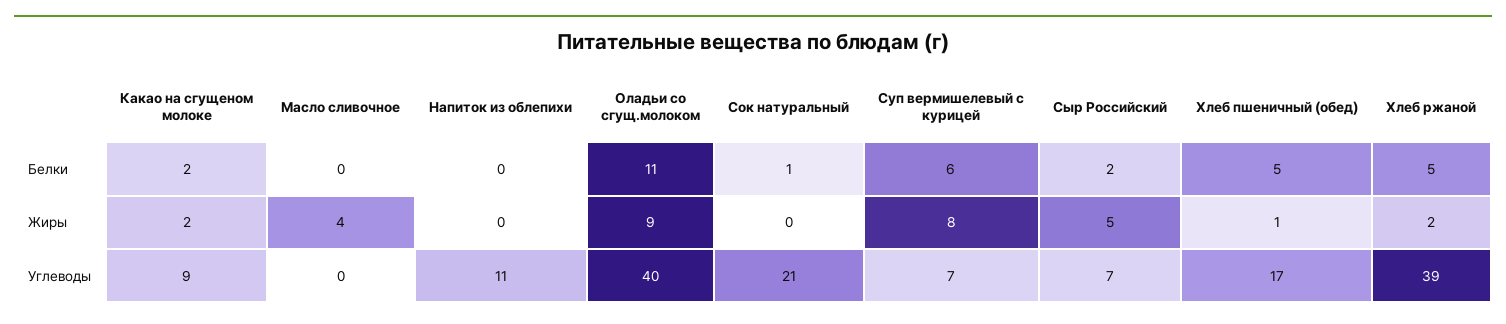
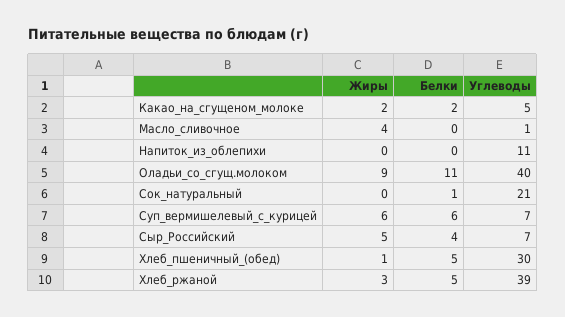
Сыр Российский, Белки: 2 -> 4
Суп вермишелевый с курицей, Жиры: 8 -> 6
Хлеб ржаной, Жиры: 2 -> 3
Какао на сгущеном молоке, Углеводы: 9 -> 5
Масло сливочное, Углеводы: 0 -> 1
Хлеб пшеничный (обед), Углеводы: 17 -> 30

